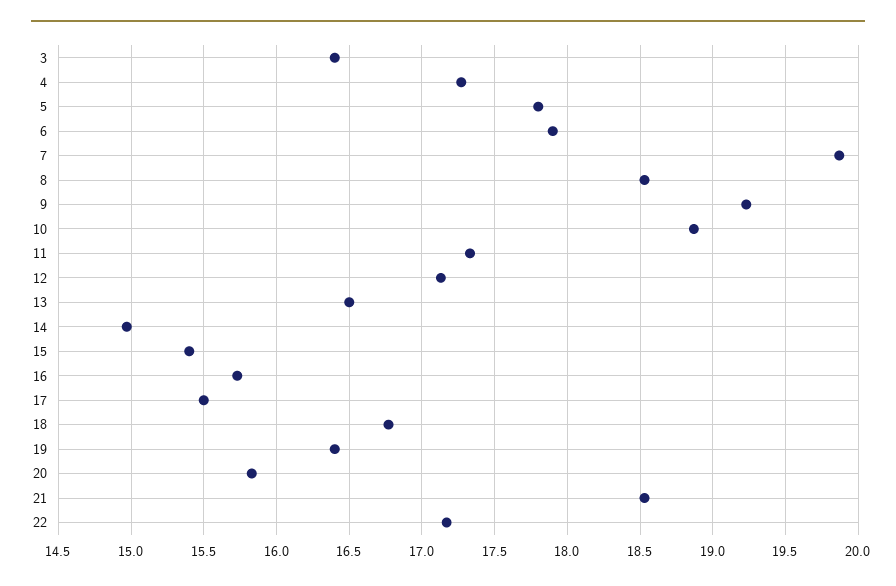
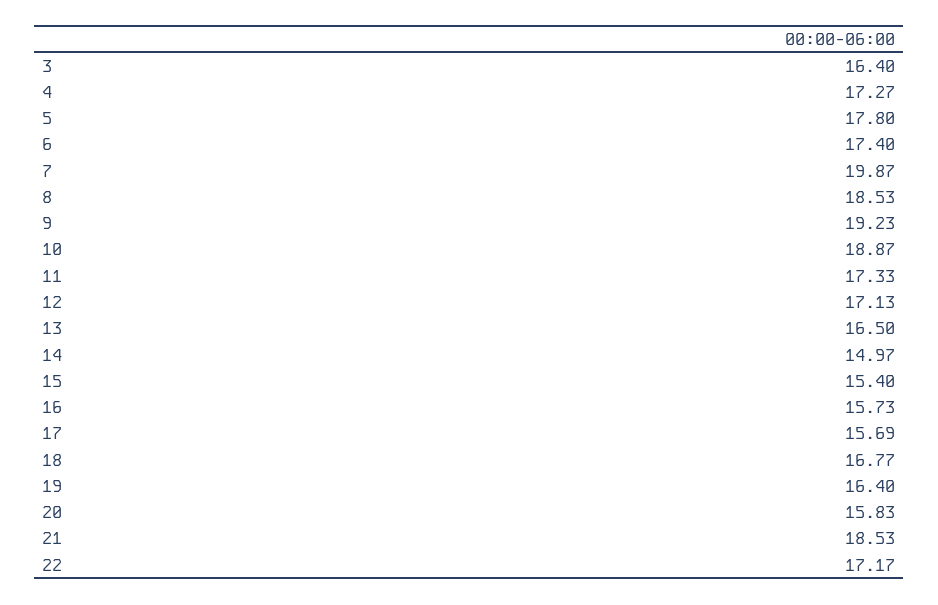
6: 17.9 -> 17.4
17: 15.5 -> 15.69

